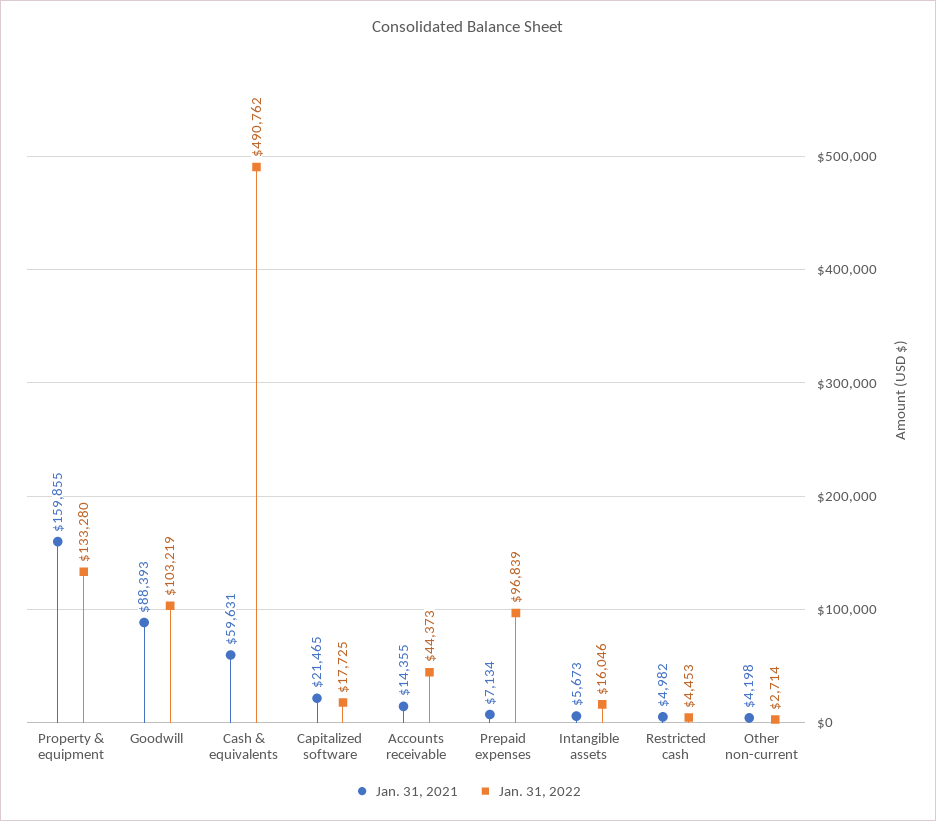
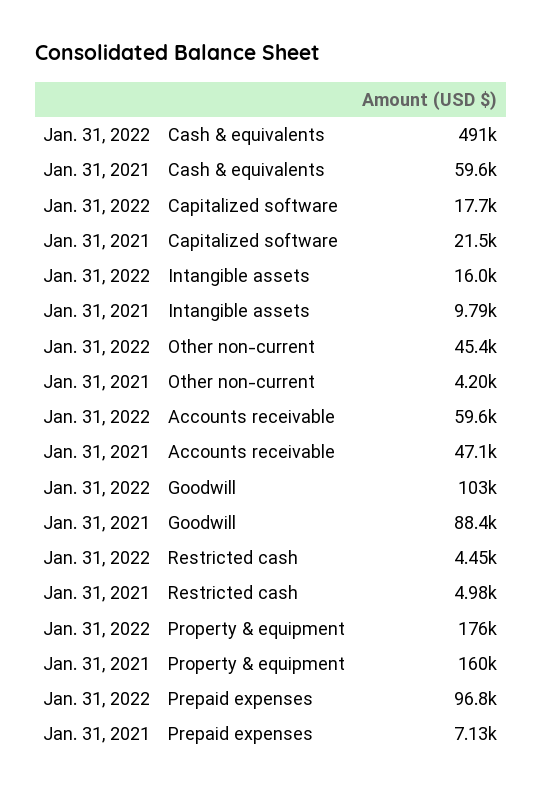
Jan. 31, 2022, Property & equipment: 133280 -> 176000
Jan. 31, 2021, Accounts receivable: 14355 -> 47100
Jan. 31, 2022, Accounts receivable: 44373 -> 59600
Jan. 31, 2021, Intangible assets: 5673 -> 9790
Jan. 31, 2022, Other non-current: 2714 -> 45400

